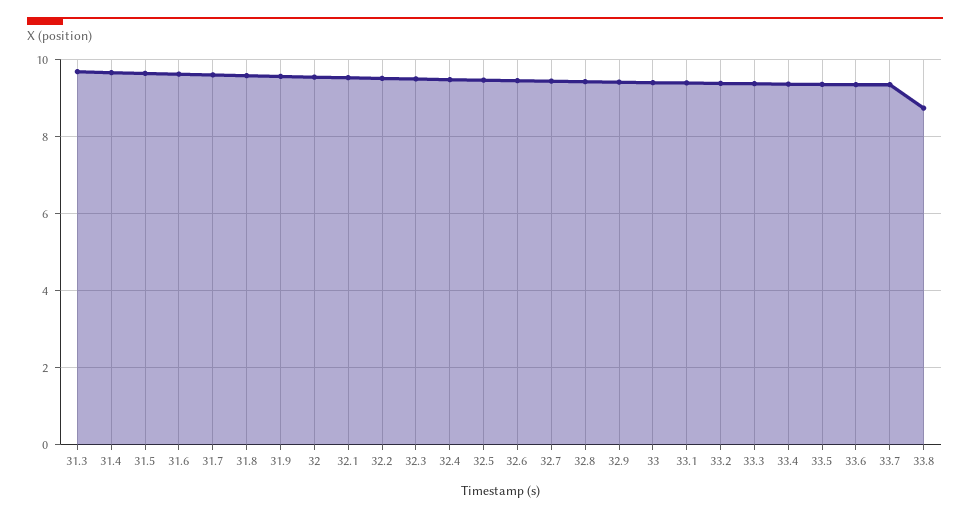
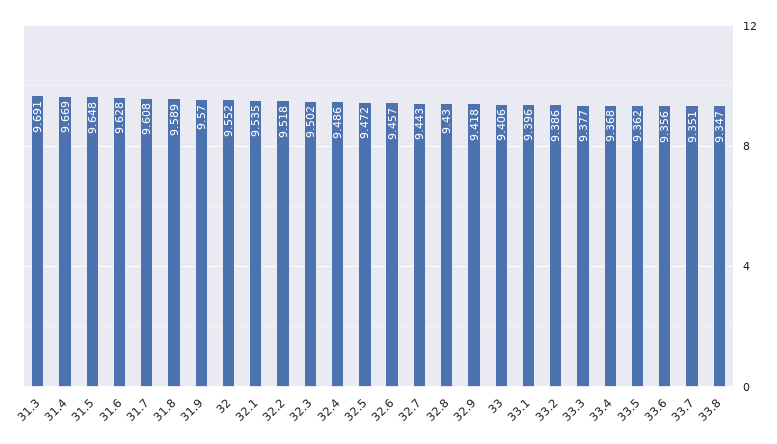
33.8: 8.8 -> 9.347

